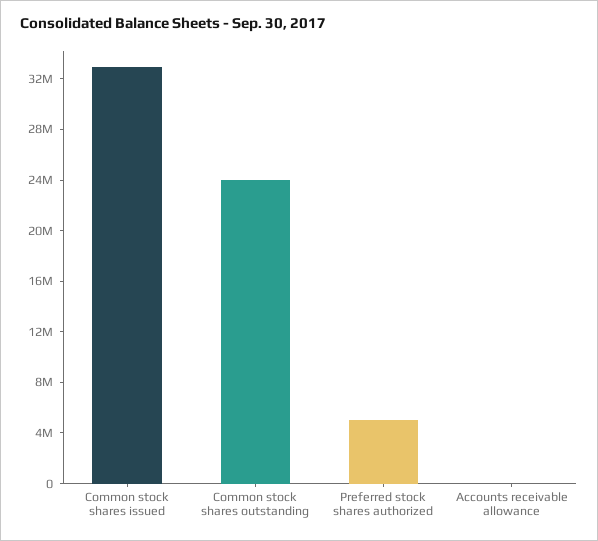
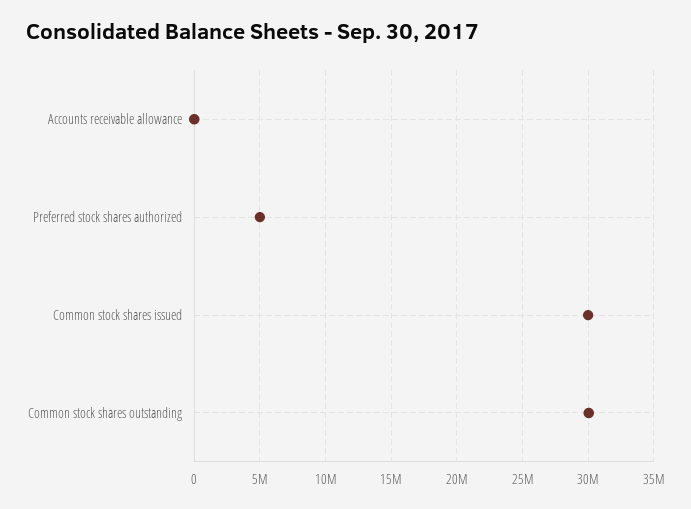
Common stock shares issued: 33000000 -> 30000000
Common stock shares outstanding: 24000000 -> 30000000

